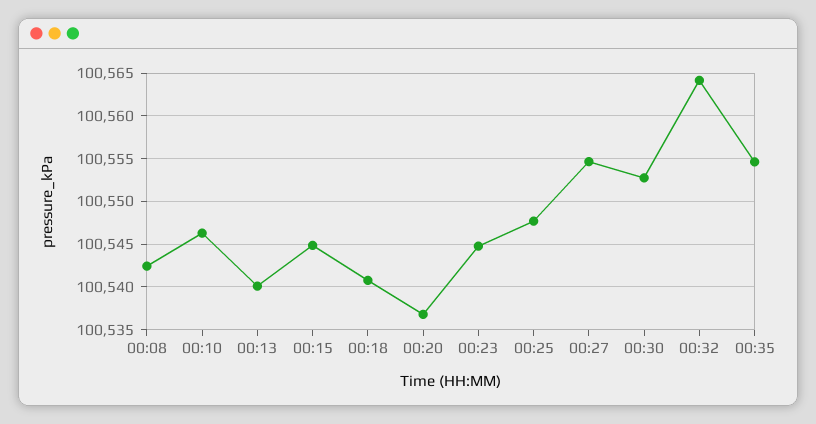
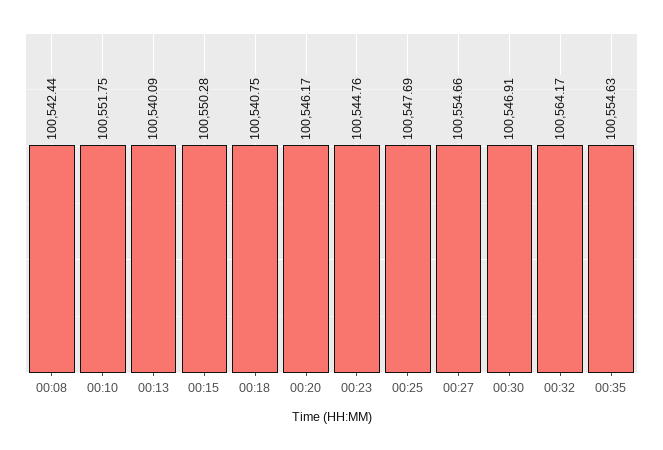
00:10: 100546 -> 100551.75
00:15: 100545 -> 100550.28
00:20: 100537 -> 100546.17
00:30: 100553 -> 100546.91

